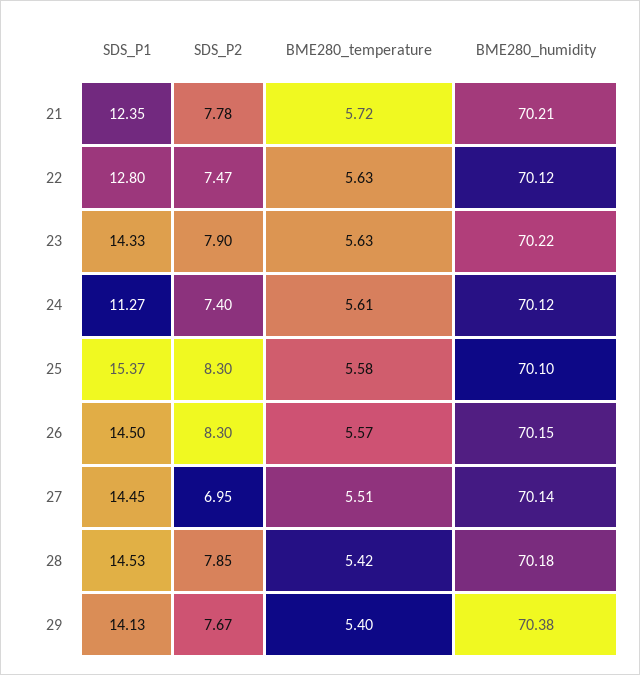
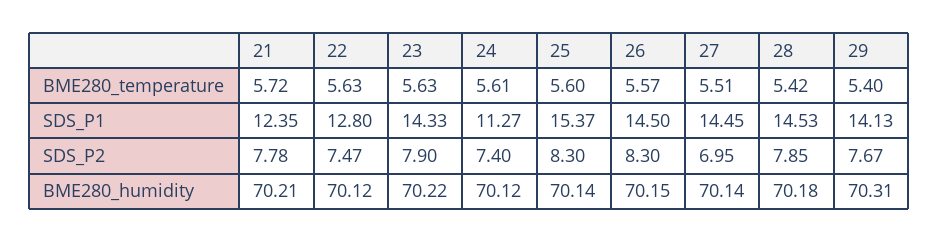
BME280_temperature, 25: 5.58 -> 5.6
BME280_humidity, 25: 70.1 -> 70.14
BME280_humidity, 29: 70.38 -> 70.31

